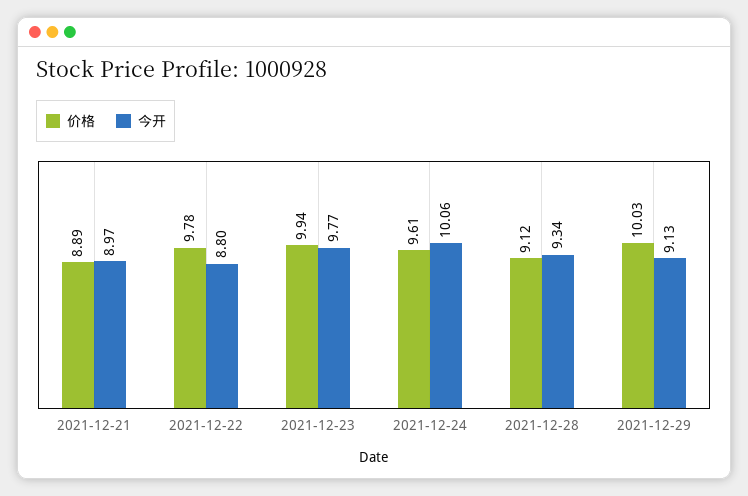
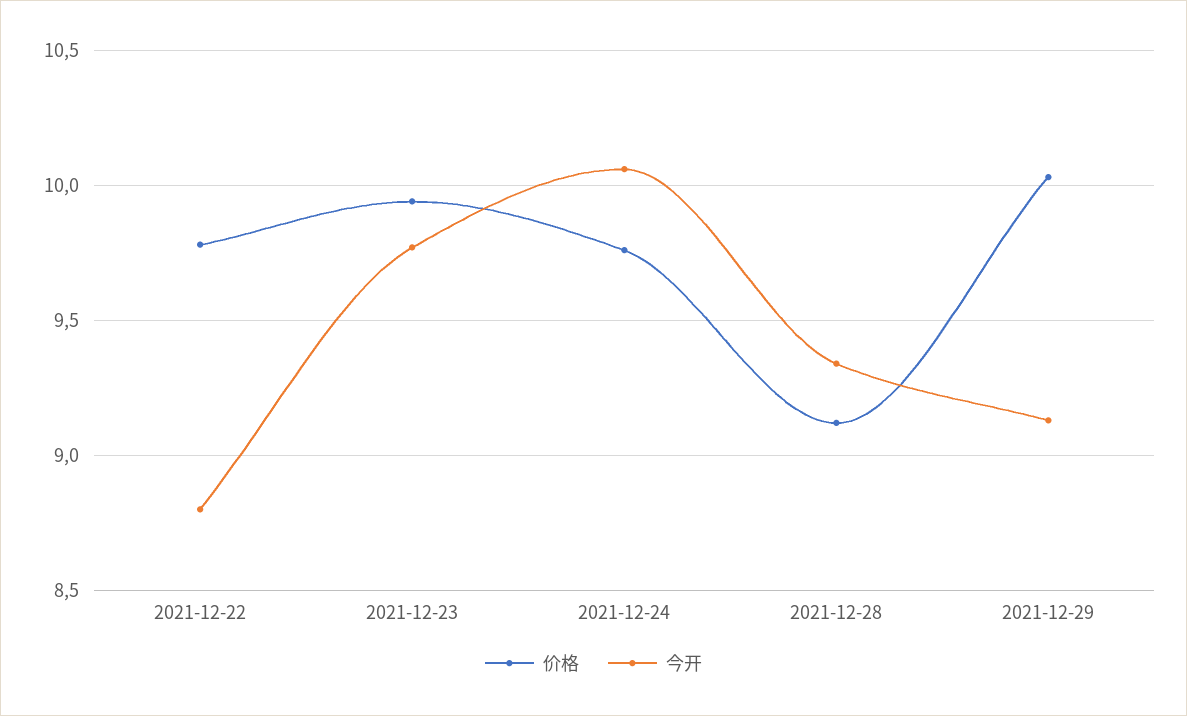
价格, 2021-12-21: 8.89 -> none
今开, 2021-12-21: 8.97 -> none
价格, 2021-12-24: 9.61 -> 9.75

